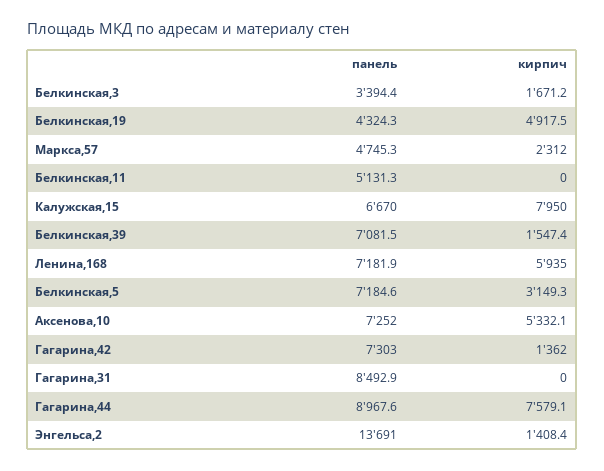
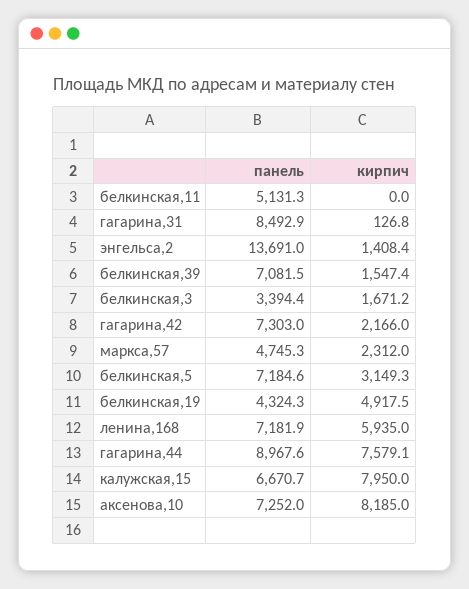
панель, Калужская,15: 6670 -> 6670.7
кирпич, Аксенова,10: 5332.1 -> 8185
кирпич, Гагарина,42: 1362 -> 2166
кирпич, Гагарина,31: 0 -> 126.8

